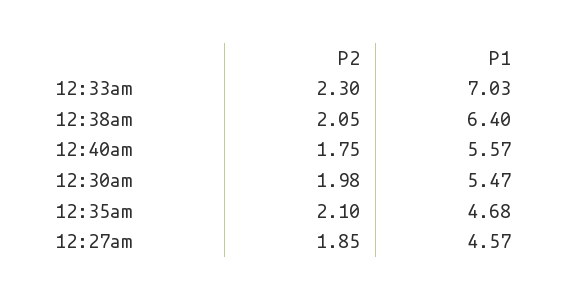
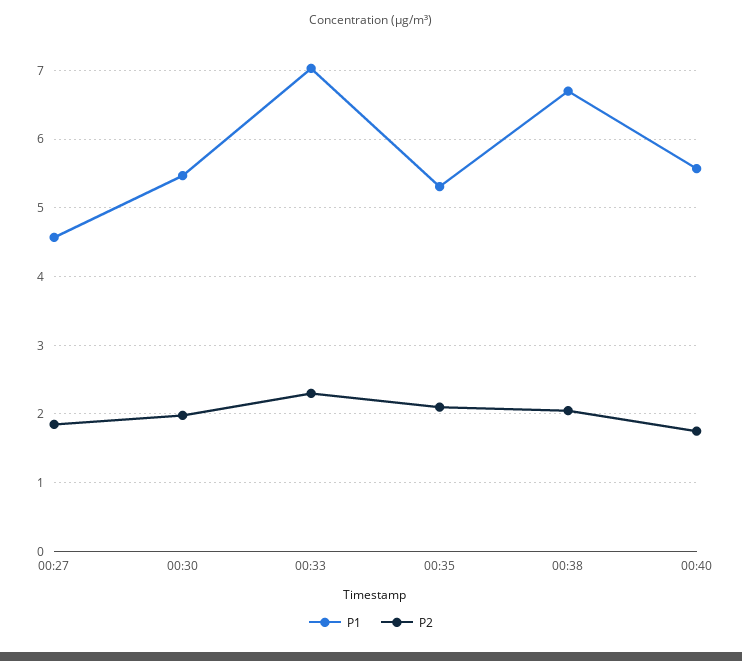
P1, 12:38am: 6.4 -> 6.7
P1, 12:35am: 4.68 -> 5.3

